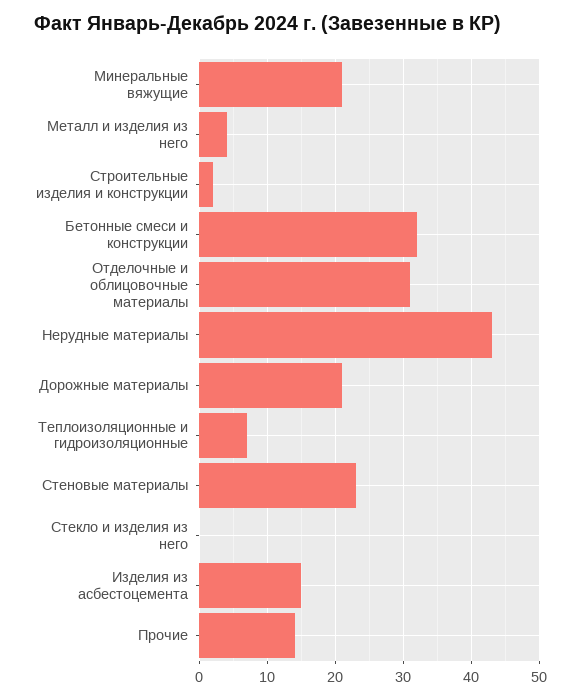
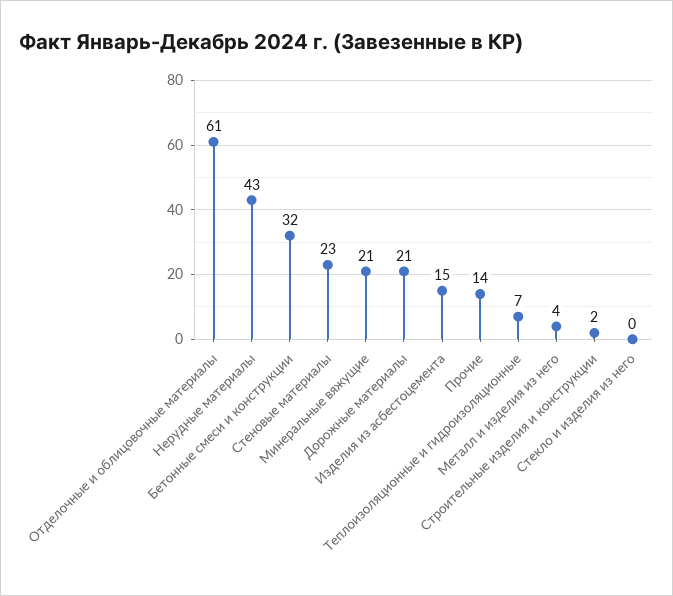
Отделочные и облицовочные материалы: 31 -> 61

